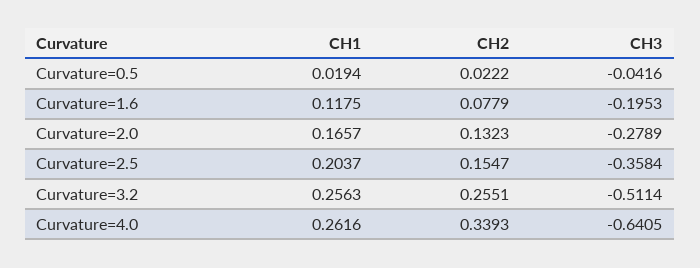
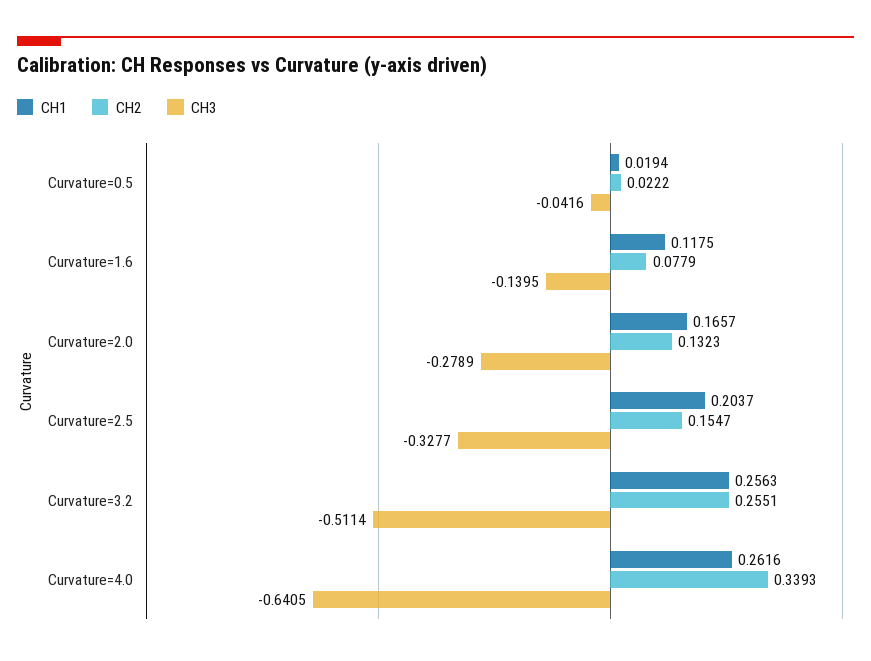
CH3, Curvature=1.6: -0.1953 -> -0.1395
CH3, Curvature=2.5: -0.3584 -> -0.3277

